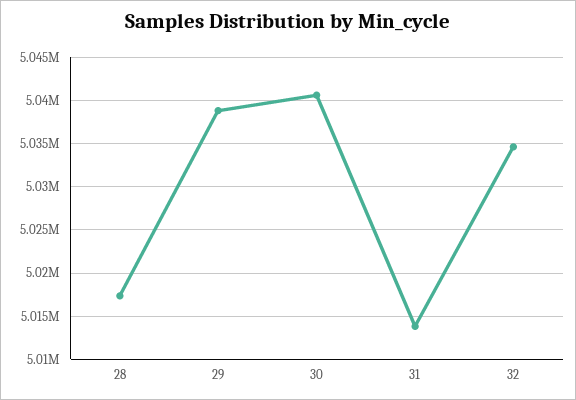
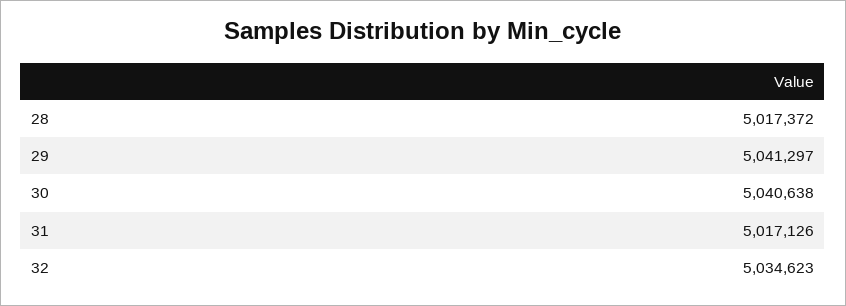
29: 5039000 -> 5041297
31: 5014000 -> 5017126

